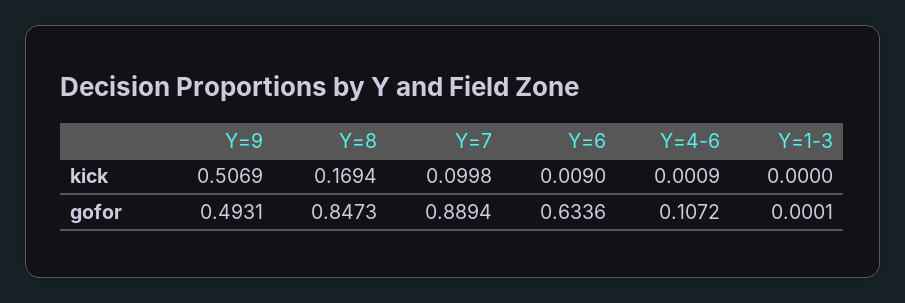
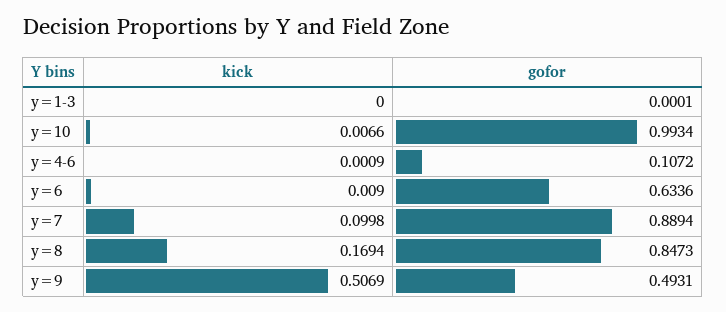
y=10, kick: none -> 0.0066
y=10, gofor: none -> 0.9934

